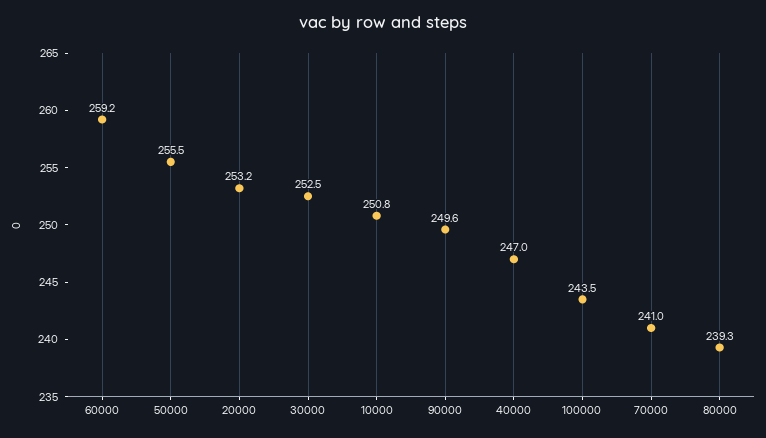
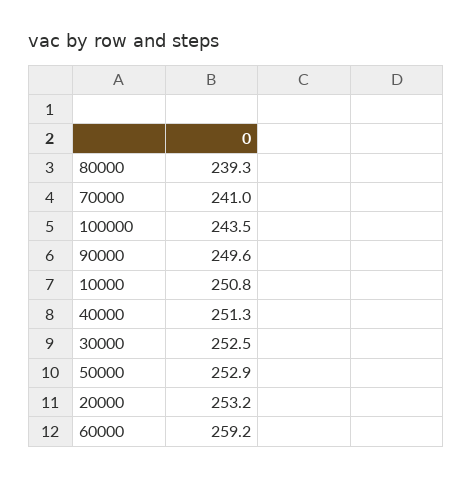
50000: 255.5 -> 252.9
40000: 247 -> 251.3

